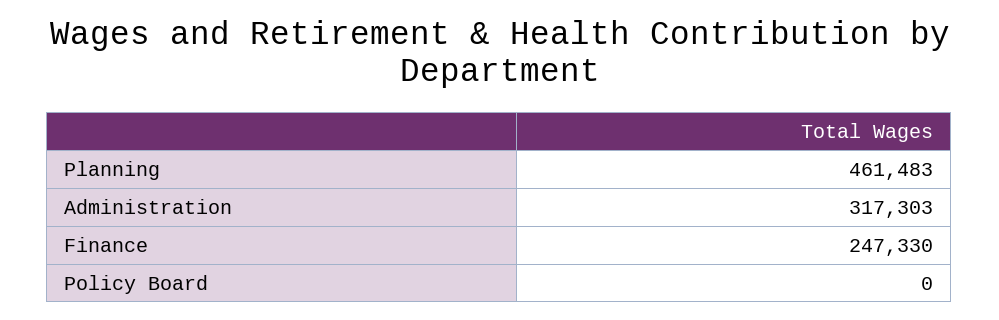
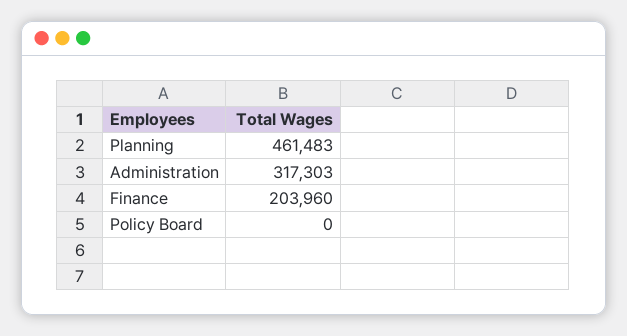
Finance: 247330 -> 203960

